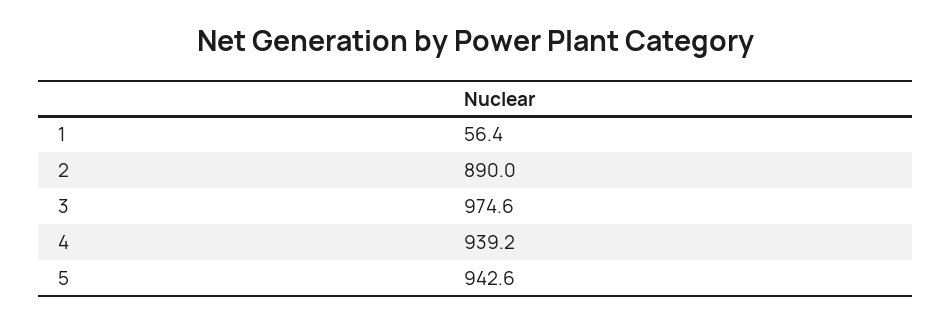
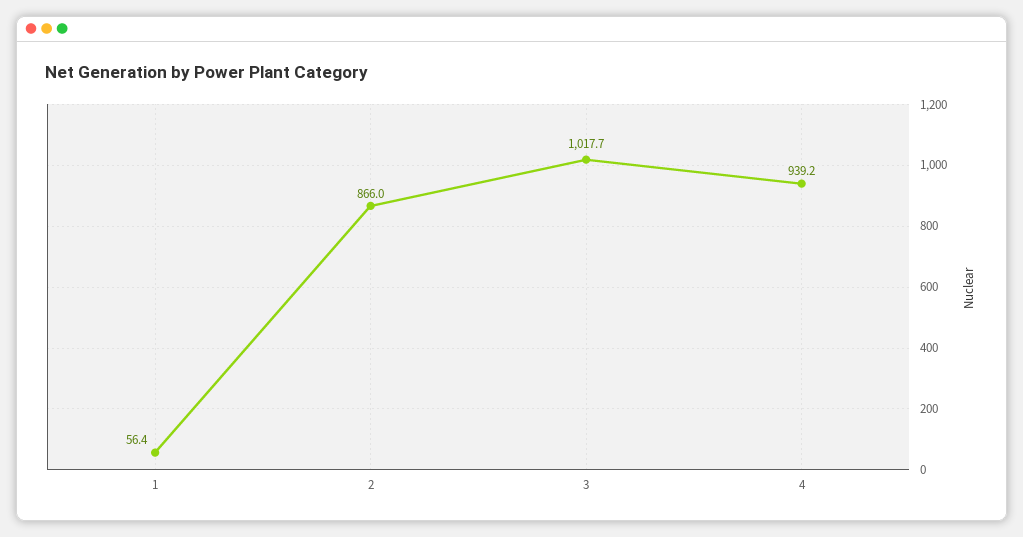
2: 890 -> 866
3: 974.6 -> 1017.7
5: 942.6 -> none

